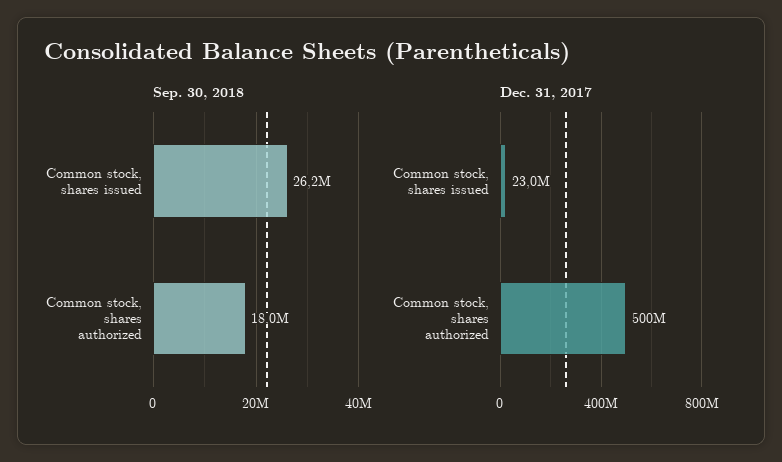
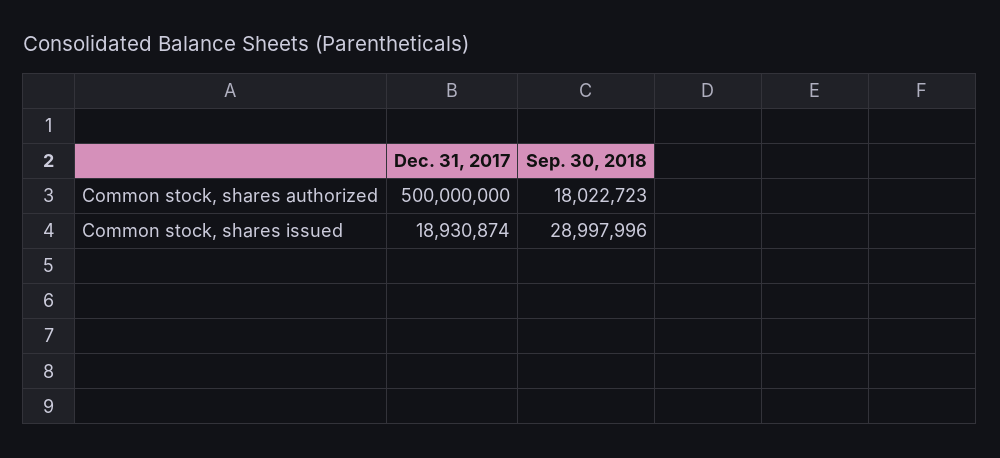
Sep. 30, 2018, Common stock, shares issued: 26200000 -> 28997996
Dec. 31, 2017, Common stock, shares issued: 23000000 -> 18930874

